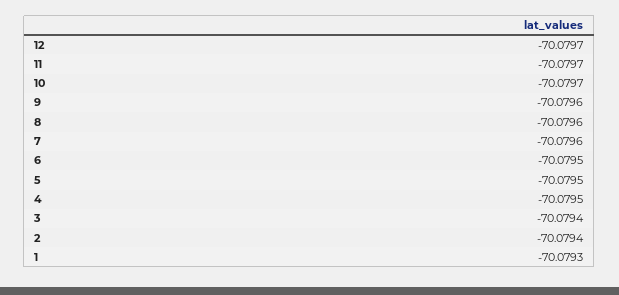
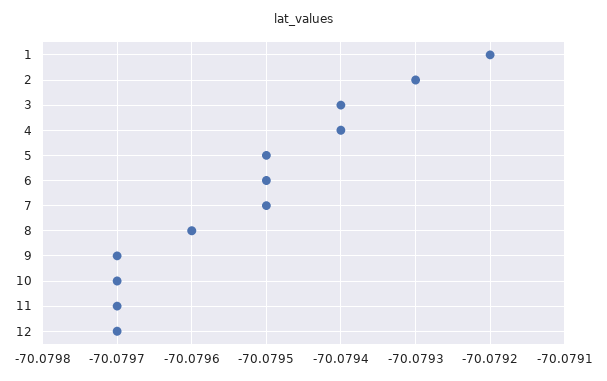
9: -70.0796 -> -70.0797
7: -70.0796 -> -70.0795
4: -70.0795 -> -70.0794
2: -70.0794 -> -70.0793
1: -70.0793 -> -70.0792

